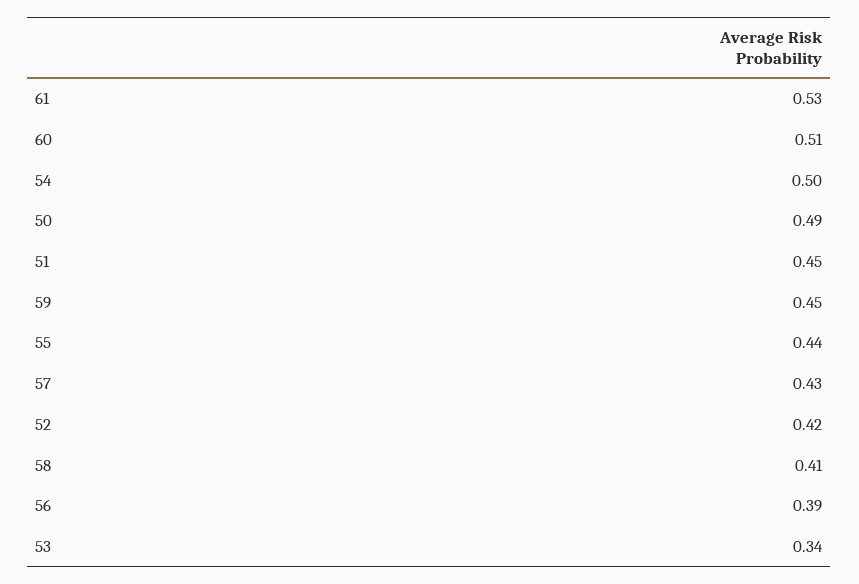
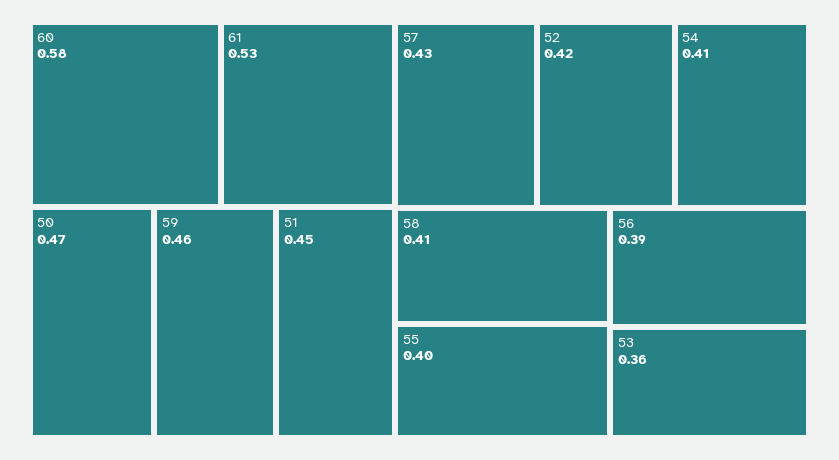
60: 0.51 -> 0.58
54: 0.5 -> 0.41
50: 0.49 -> 0.47
59: 0.45 -> 0.46
55: 0.44 -> 0.4
53: 0.34 -> 0.36

